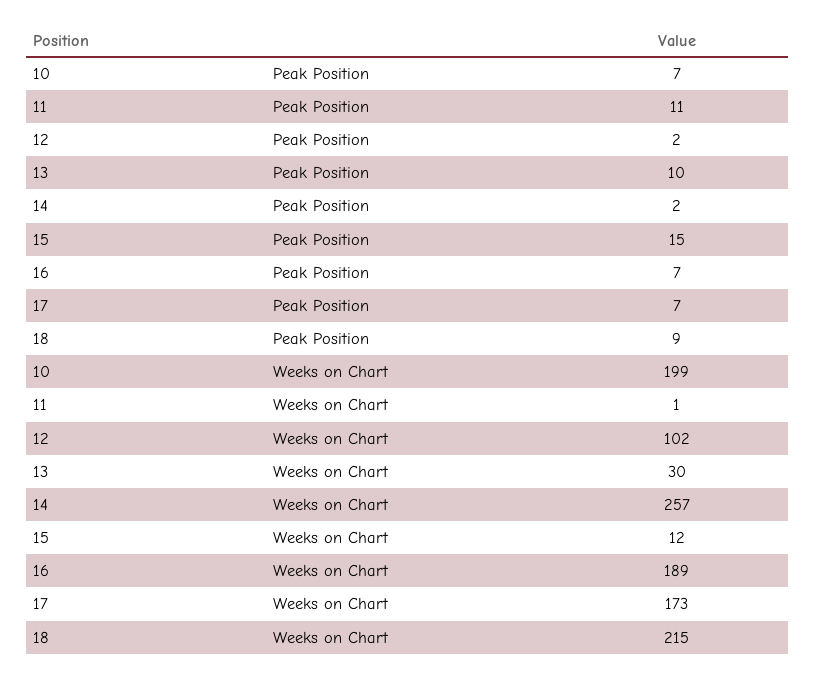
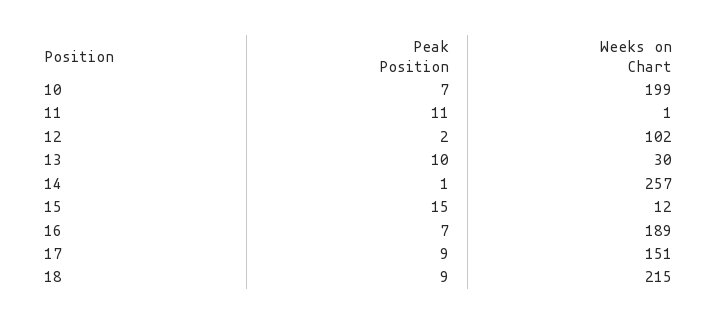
14, Peak Position: 2 -> 1
17, Peak Position: 7 -> 9
17, Weeks on Chart: 173 -> 151

